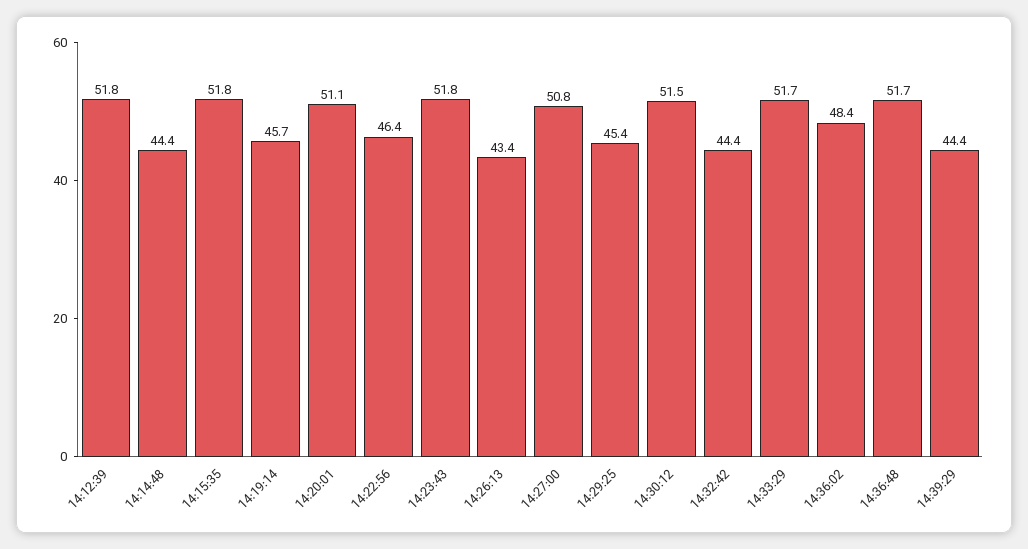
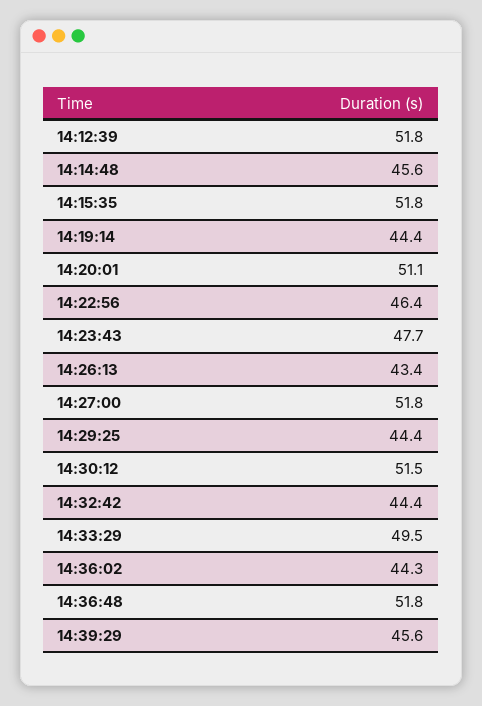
14:14:48: 44.4 -> 45.6
14:19:14: 45.7 -> 44.4
14:23:43: 51.8 -> 47.7
14:27:00: 50.8 -> 51.8
14:29:25: 45.4 -> 44.4
14:33:29: 51.7 -> 49.5
14:36:02: 48.4 -> 44.3
14:36:48: 51.7 -> 51.8
14:39:29: 44.4 -> 45.6

